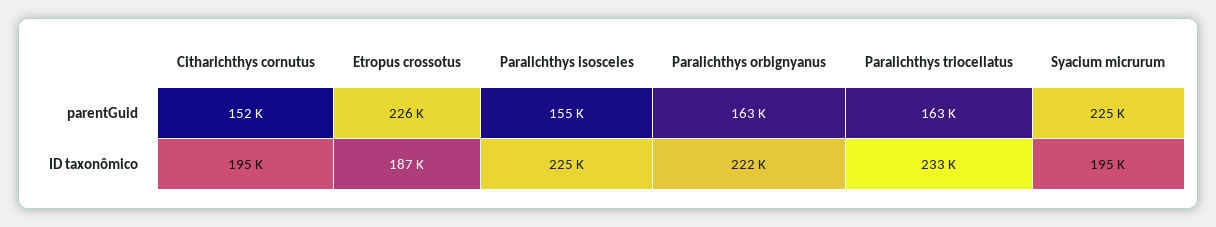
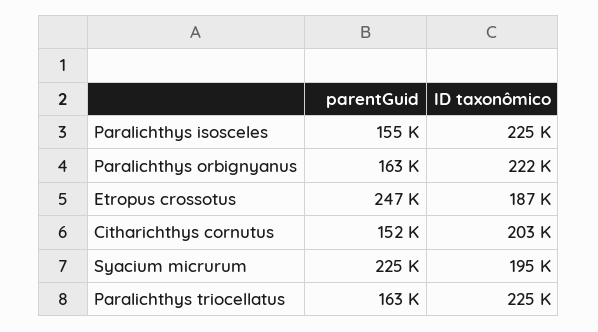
Etropus crossotus, parentGuid: 226000 -> 247000
Citharichthys cornutus, ID taxonômico: 195000 -> 203000
Paralichthys triocellatus, ID taxonômico: 233000 -> 225000

